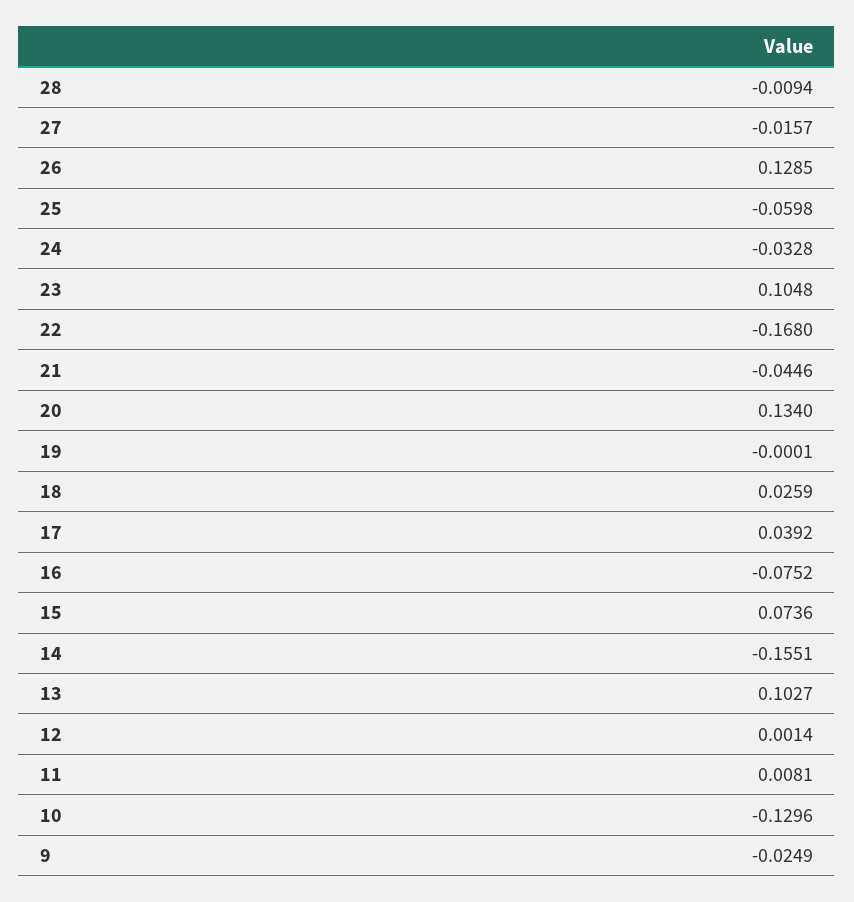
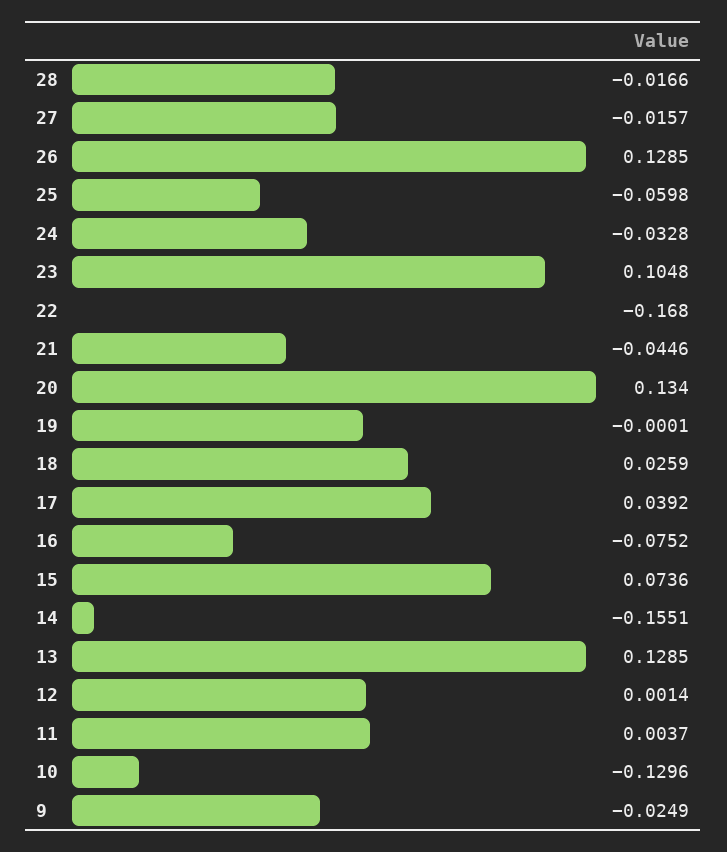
28: -0.0094 -> -0.0166
13: 0.1027 -> 0.1285
11: 0.0081 -> 0.0037

